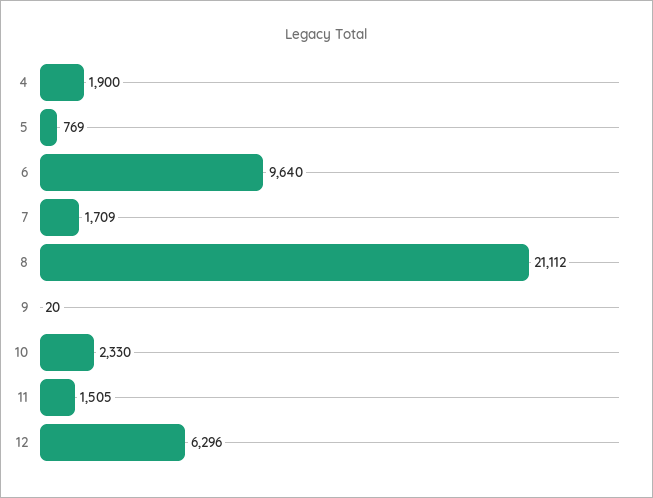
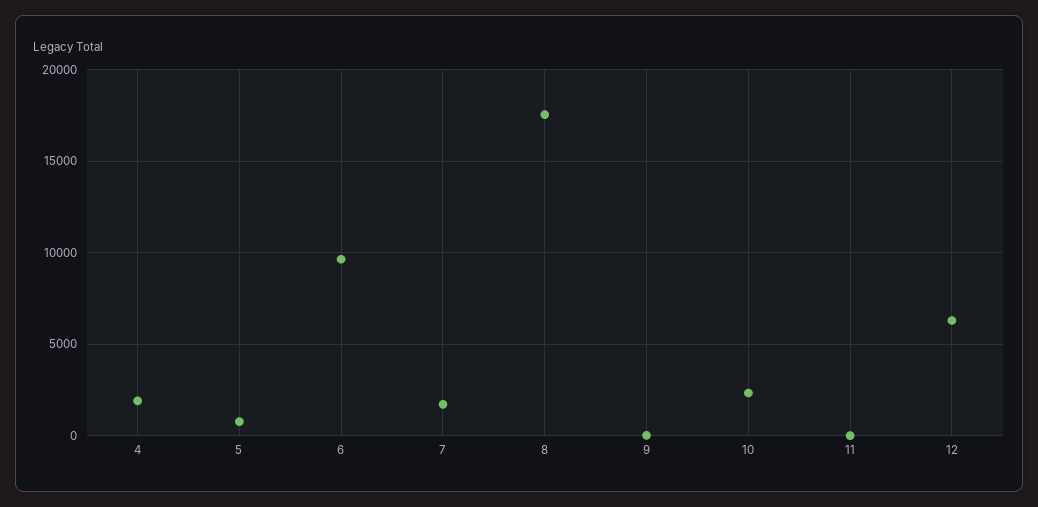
8: 21112 -> 17500
11: 1505 -> 0

